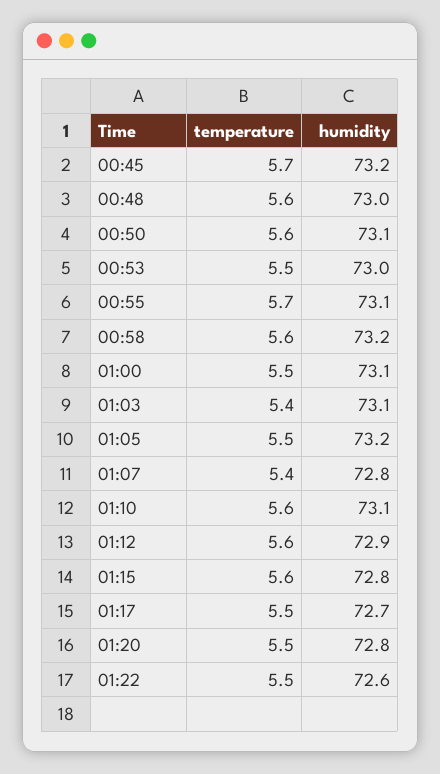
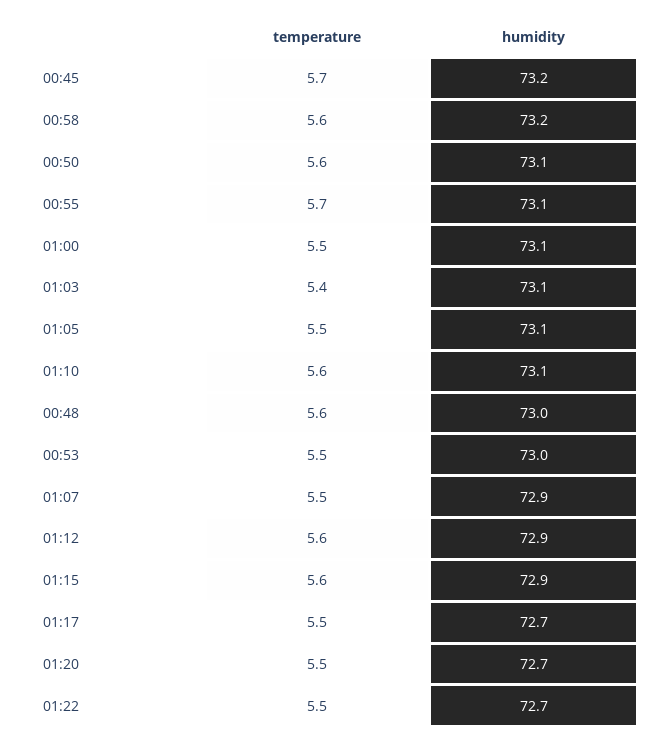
humidity, 01:05: 73.2 -> 73.1
temperature, 01:07: 5.4 -> 5.5
humidity, 01:07: 72.8 -> 72.9
humidity, 01:15: 72.8 -> 72.9
humidity, 01:20: 72.8 -> 72.7
humidity, 01:22: 72.6 -> 72.7

